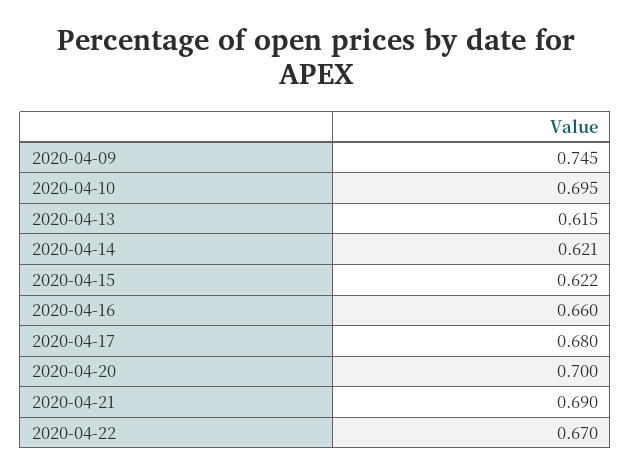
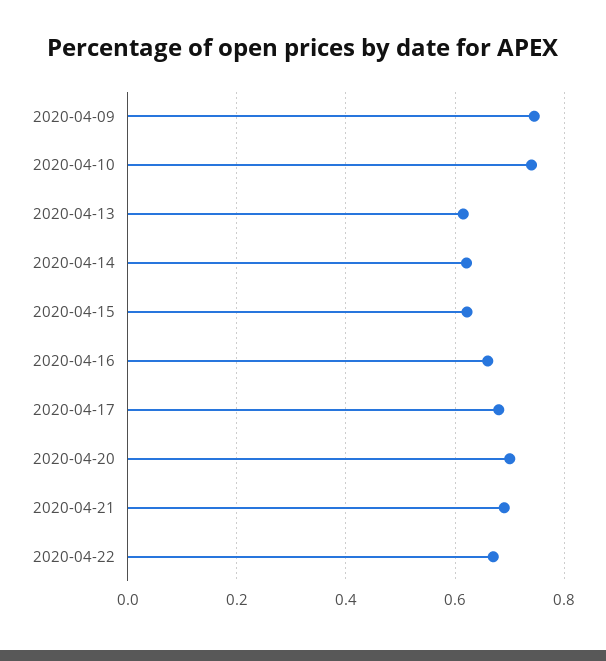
2020-04-10: 0.695 -> 0.74

